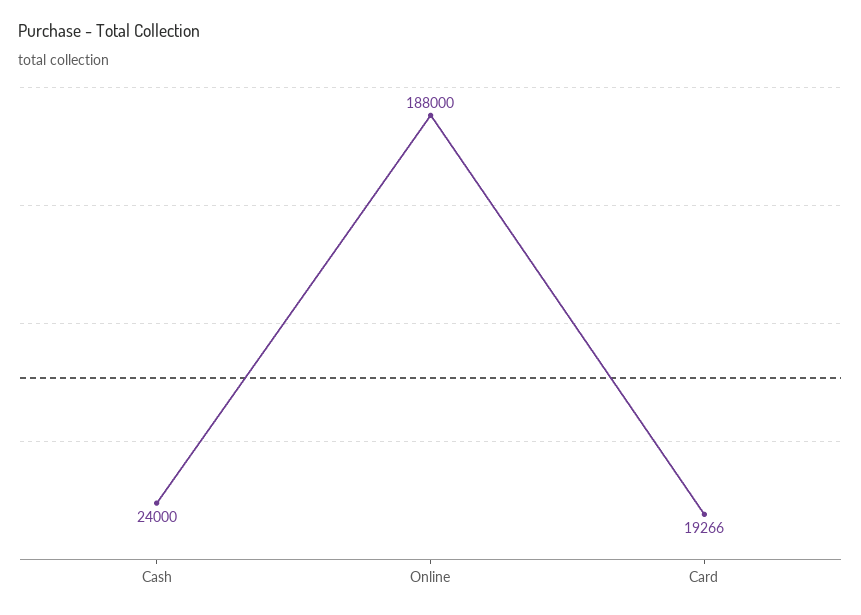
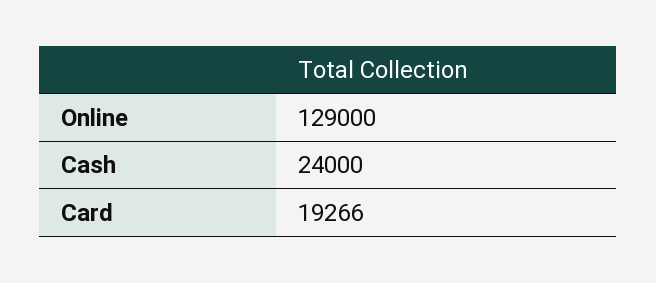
Online: 188000 -> 129000

